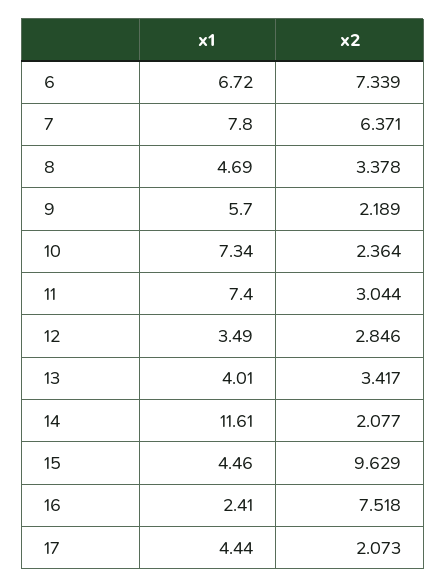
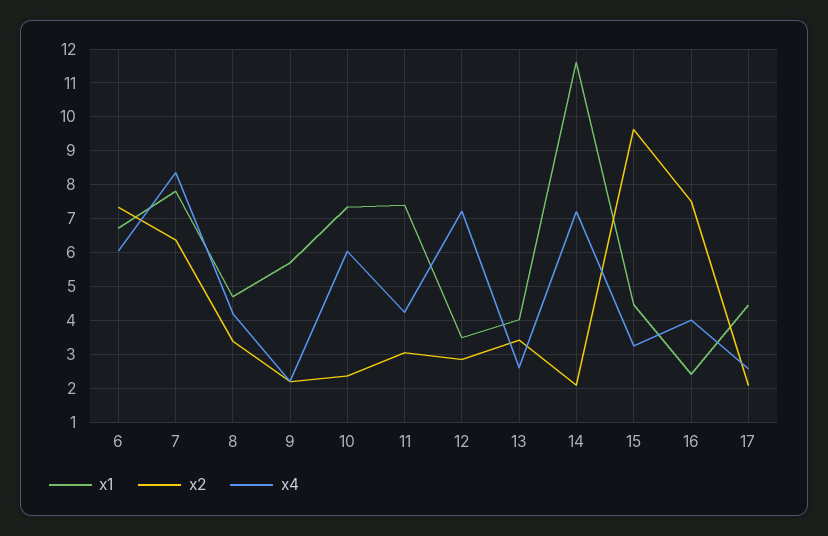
x4, 6: none -> 6
x4, 7: none -> 8.4
x4, 8: none -> 4.2
x4, 9: none -> 2.2
x4, 10: none -> 6
x4, 11: none -> 4.2
x4, 12: none -> 7.2
x4, 13: none -> 2.6
x4, 14: none -> 7.2
x4, 15: none -> 3.2
x4, 16: none -> 4
x4, 17: none -> 2.6

